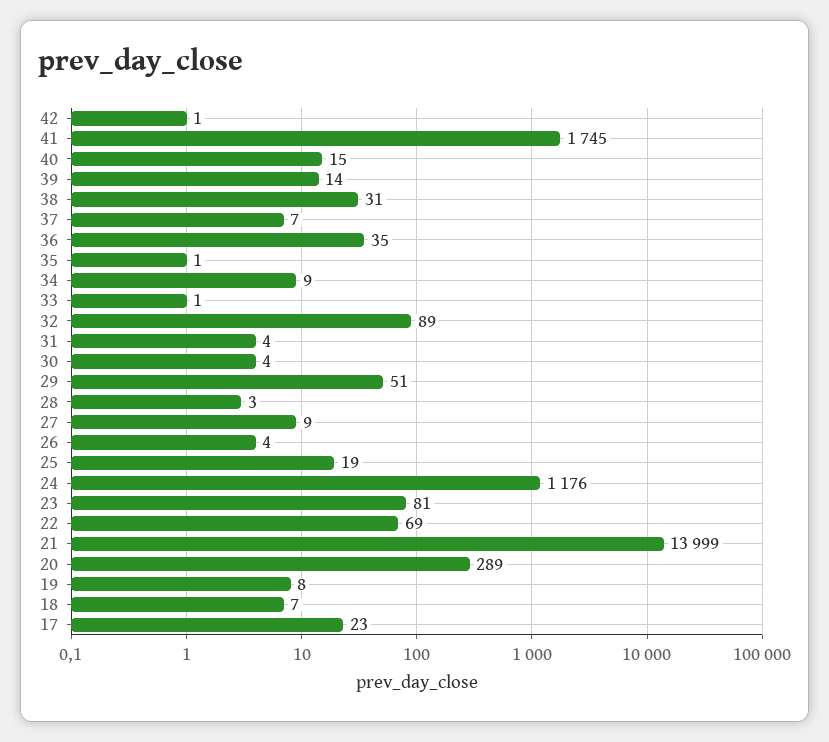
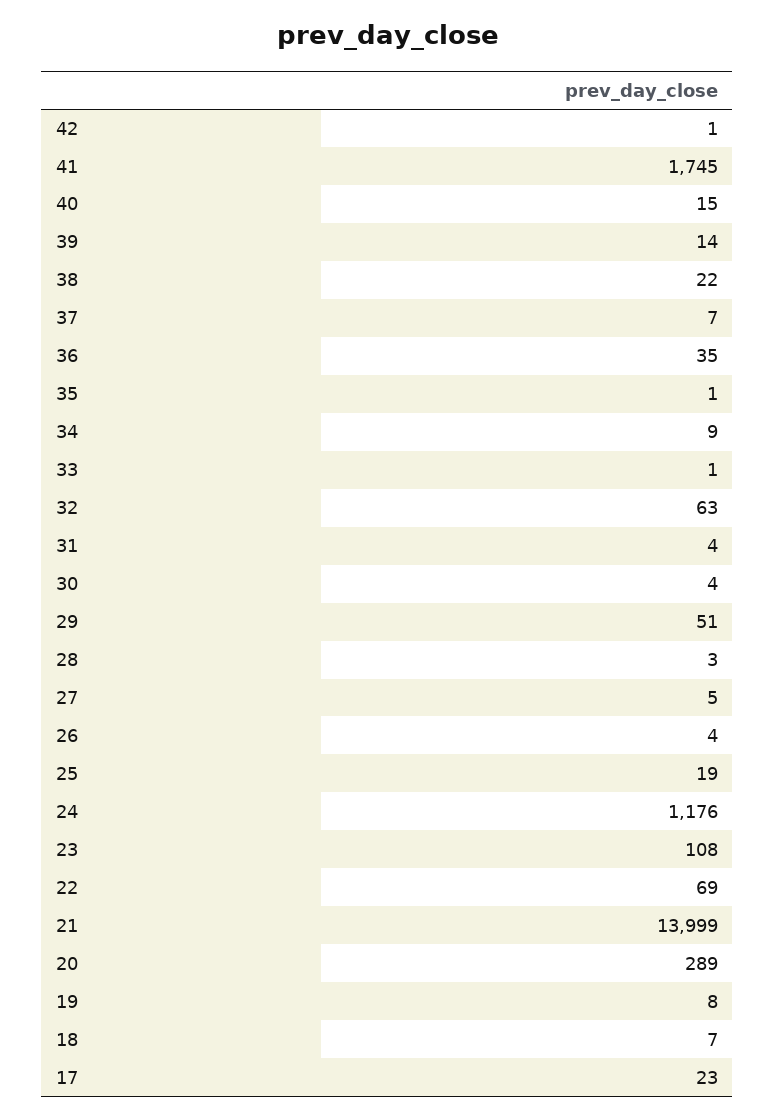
38: 31 -> 22
32: 89 -> 63
27: 9 -> 5
23: 81 -> 108

